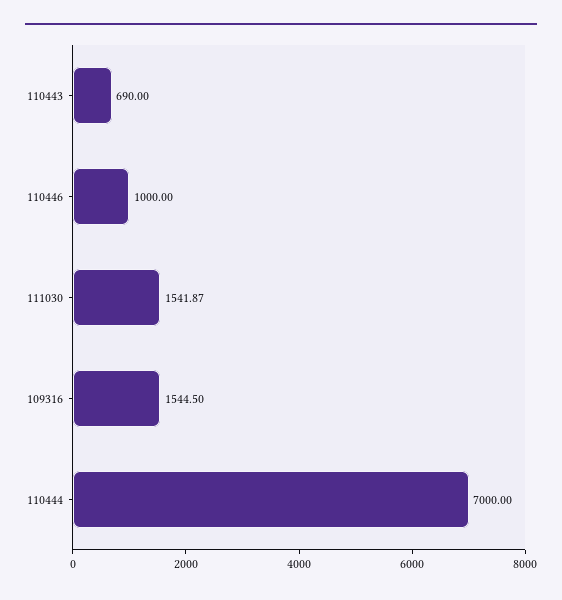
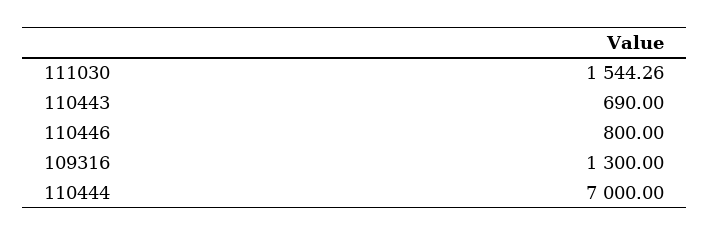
110446: 1000 -> 800
111030: 1541.87 -> 1544.26
109316: 1544.5 -> 1300

